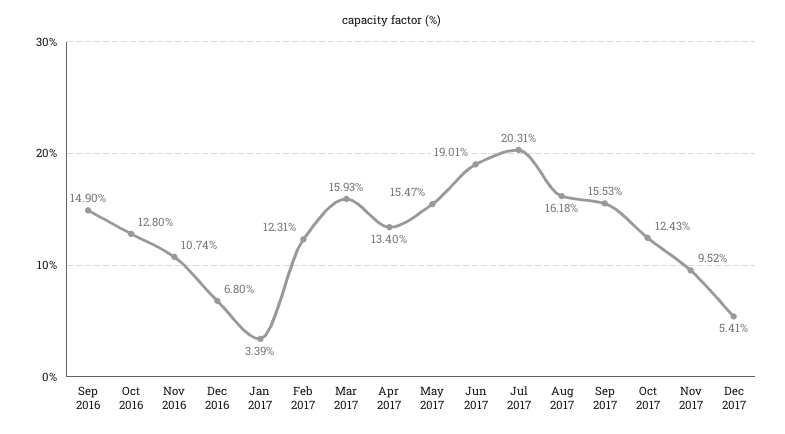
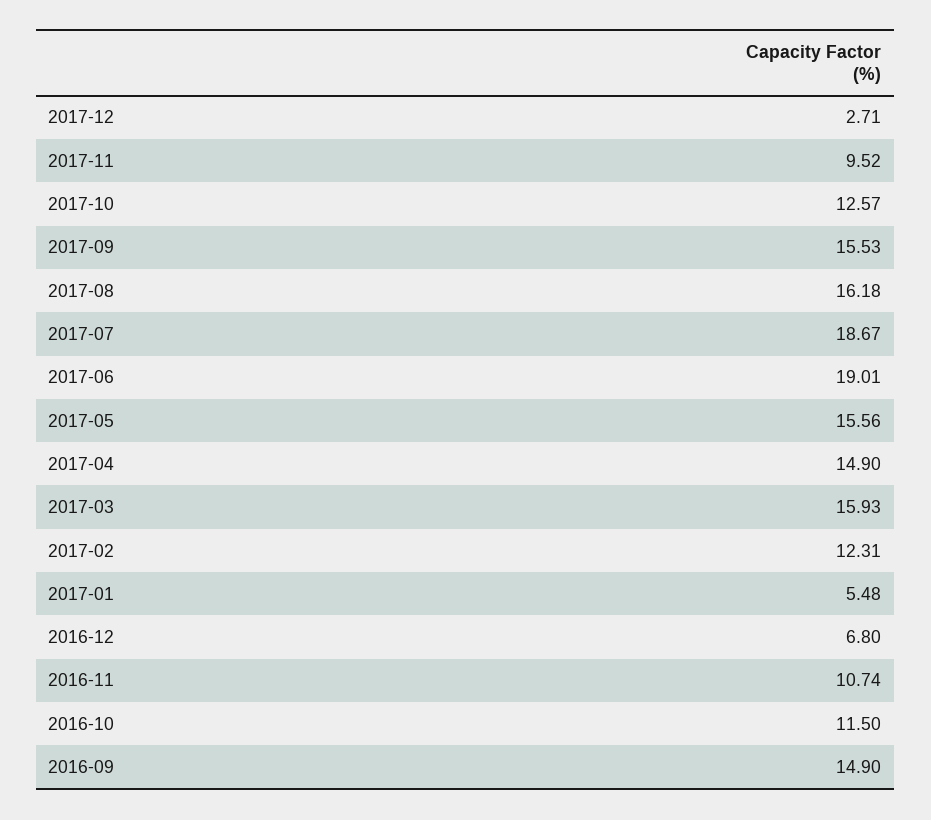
Oct 2016: 12.8 -> 11.5
Jan 2017: 3.39 -> 5.48
Apr 2017: 13.4 -> 14.9
May 2017: 15.47 -> 15.56
Jul 2017: 20.31 -> 18.67
Oct 2017: 12.43 -> 12.57
Dec 2017: 5.41 -> 2.71

